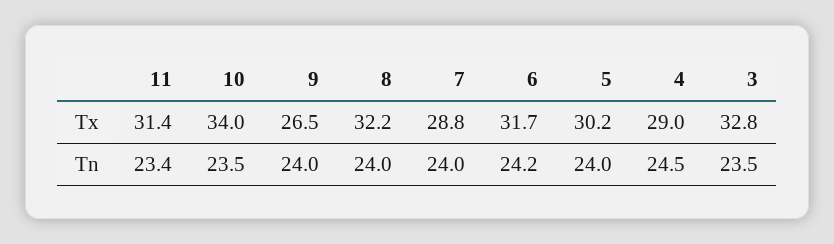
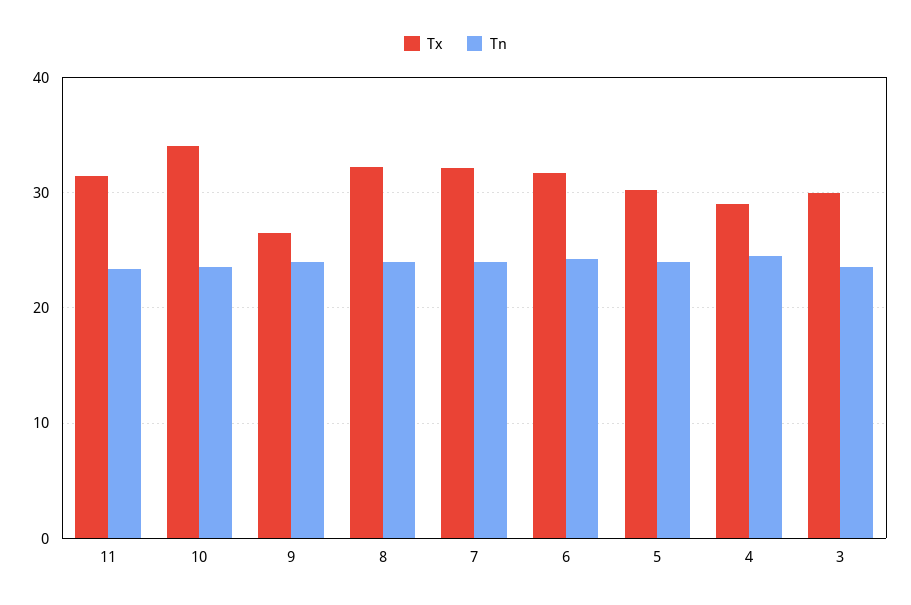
Tx, 7: 28.8 -> 32
Tx, 3: 32.8 -> 30

